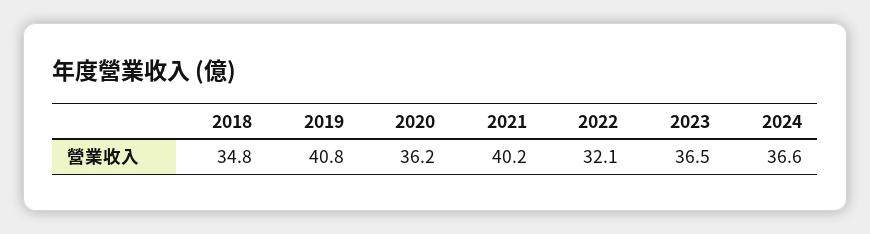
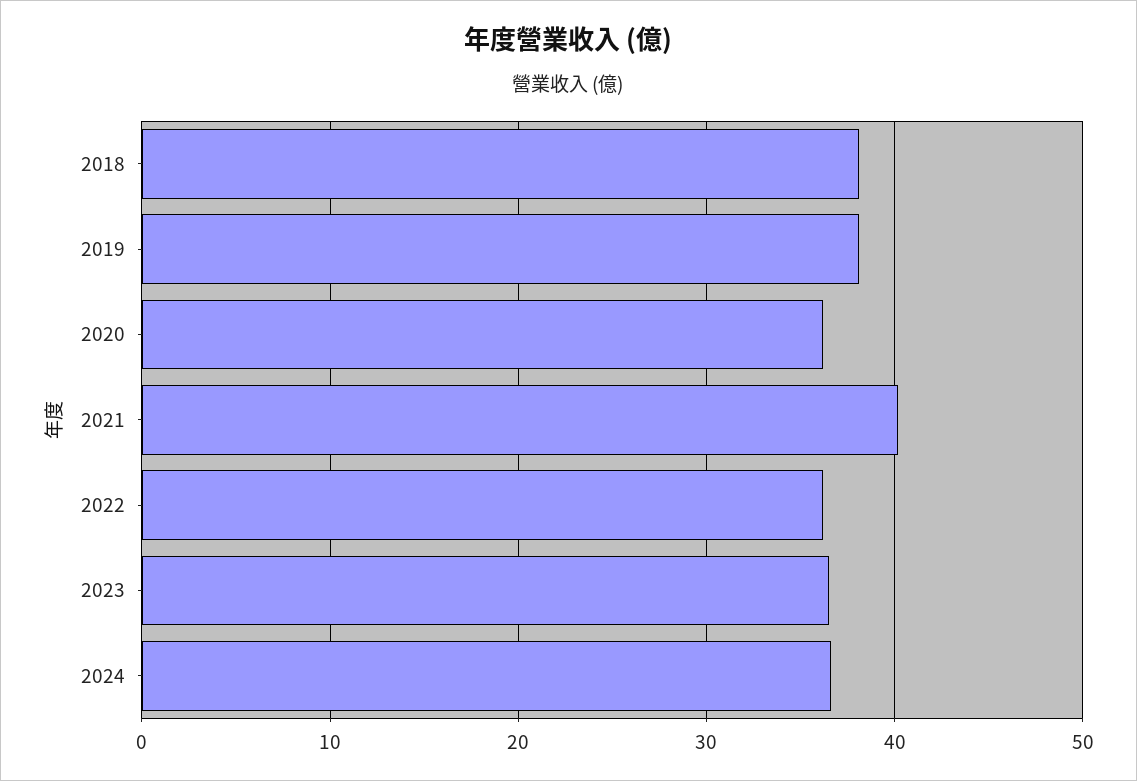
2018: 34.8 -> 38
2019: 40.8 -> 38
2022: 32.1 -> 36

